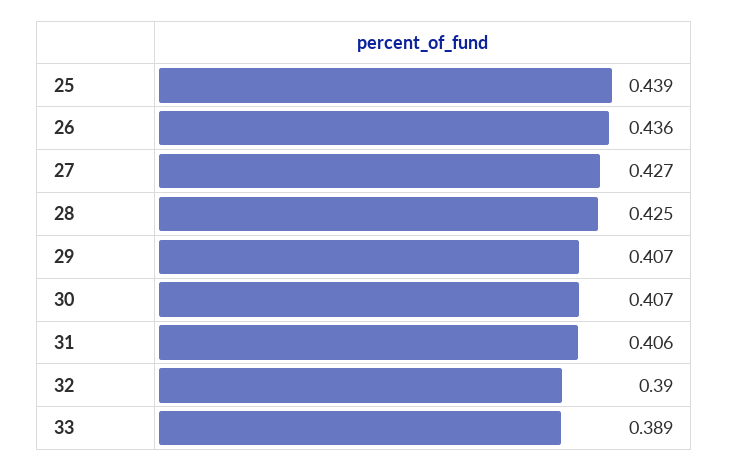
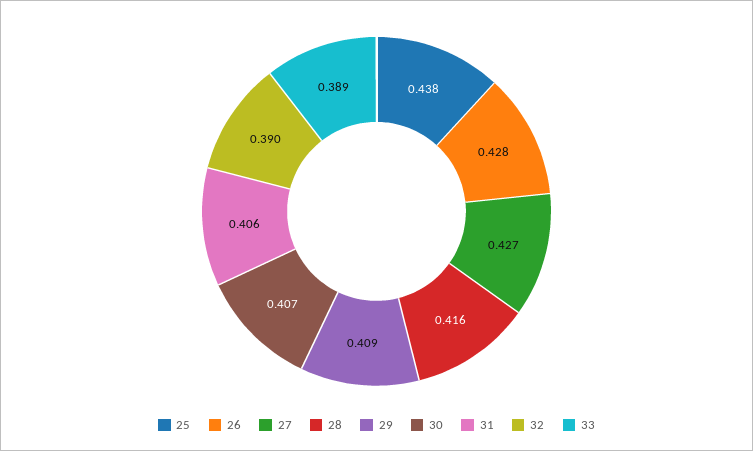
25: 0.439 -> 0.438
26: 0.436 -> 0.428
28: 0.425 -> 0.416
29: 0.407 -> 0.409

